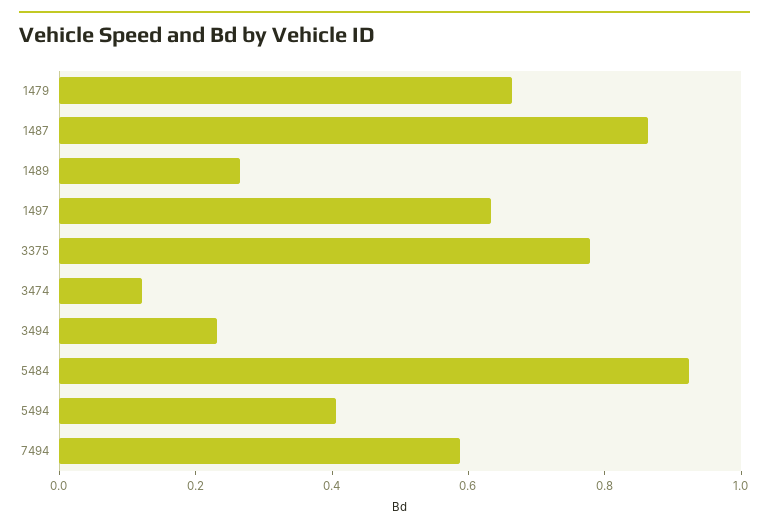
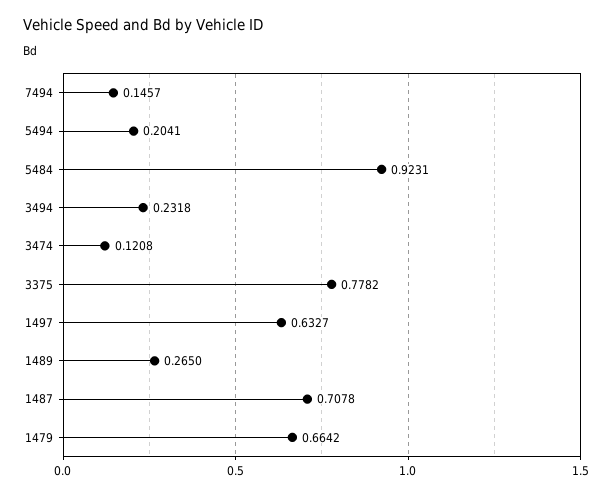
1487: 0.85 -> 0.7078
5494: 0.4 -> 0.2041
7494: 0.6 -> 0.1457

